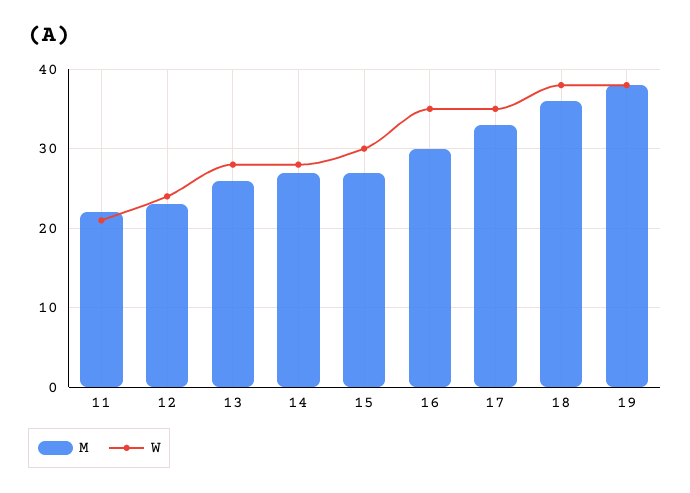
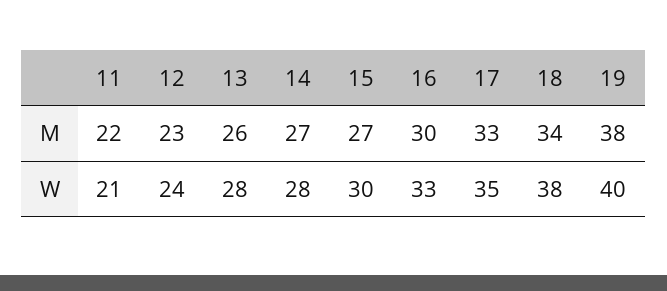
W, 16: 35 -> 33
M, 18: 36 -> 34
W, 19: 38 -> 40

